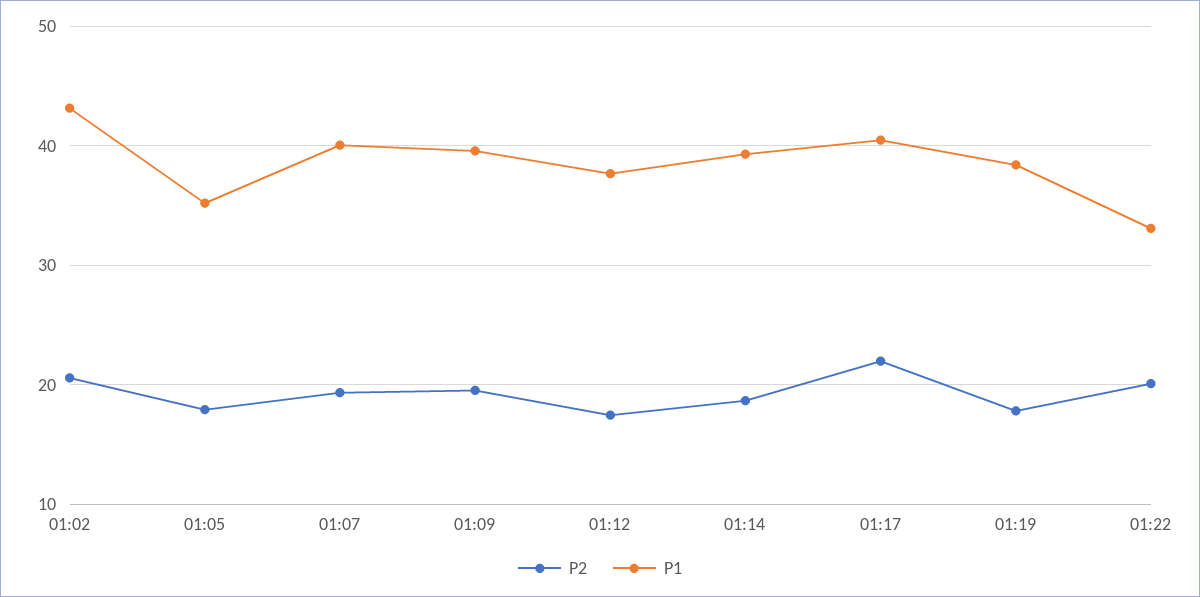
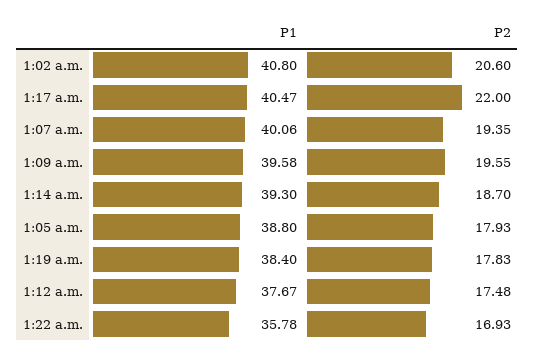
P1, 01:02: 43 -> 40.8
P1, 01:05: 35 -> 38.8
P2, 01:22: 20 -> 16.93
P1, 01:22: 33 -> 35.78

